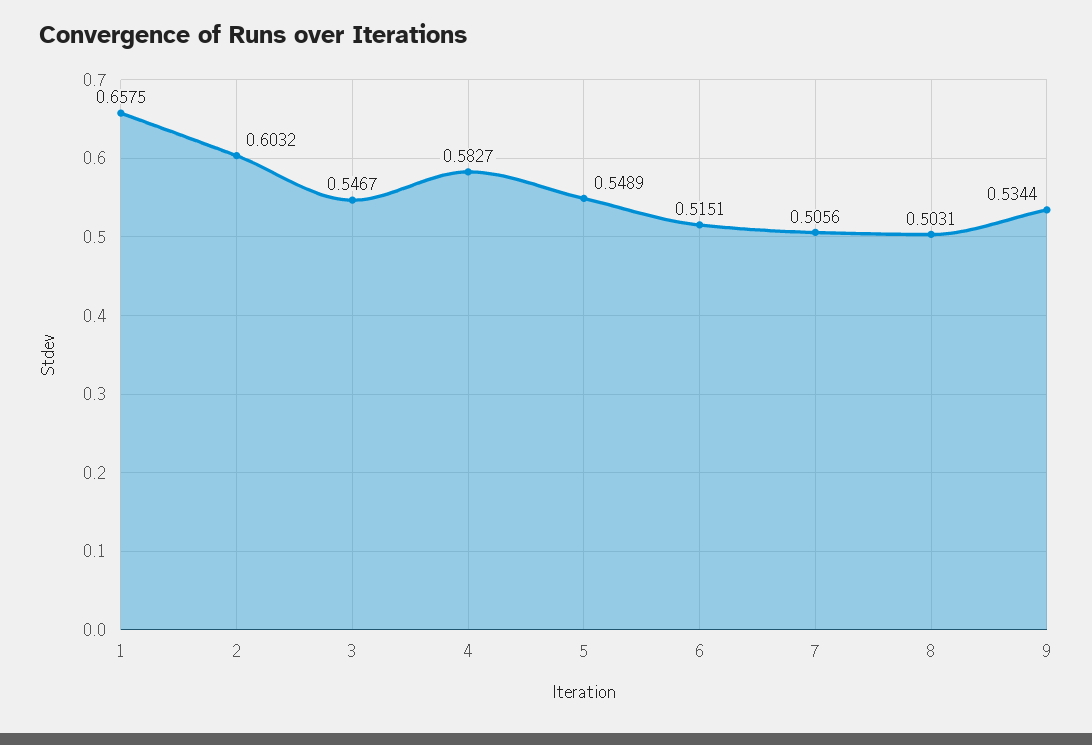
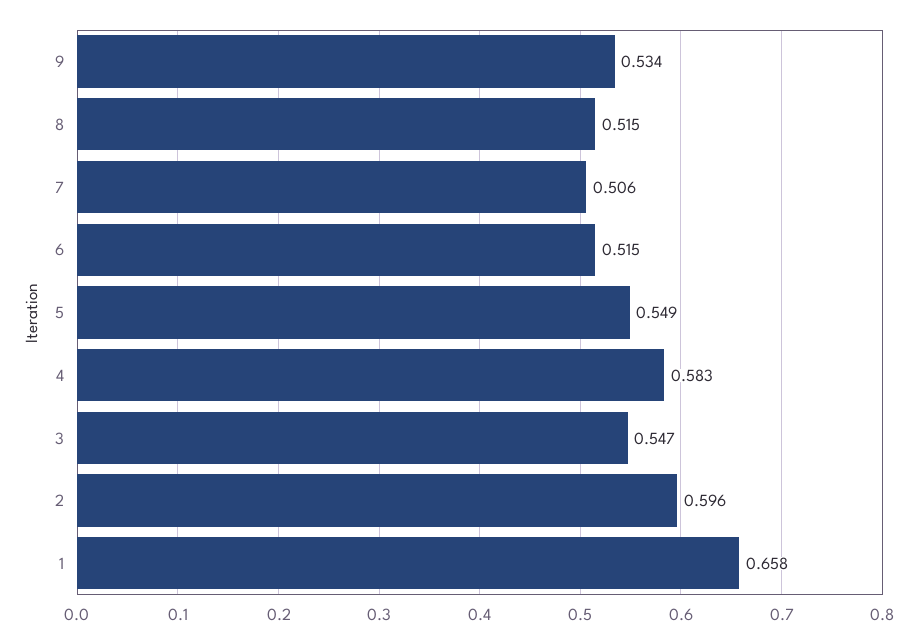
2: 0.6032 -> 0.596
8: 0.5031 -> 0.515

